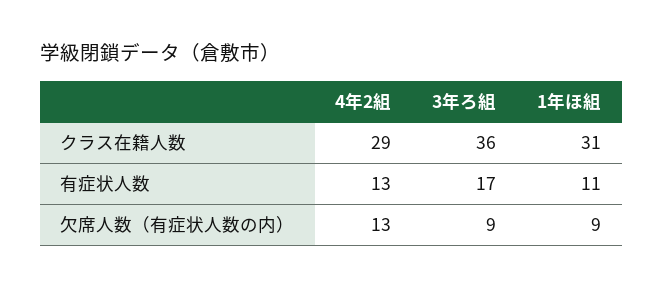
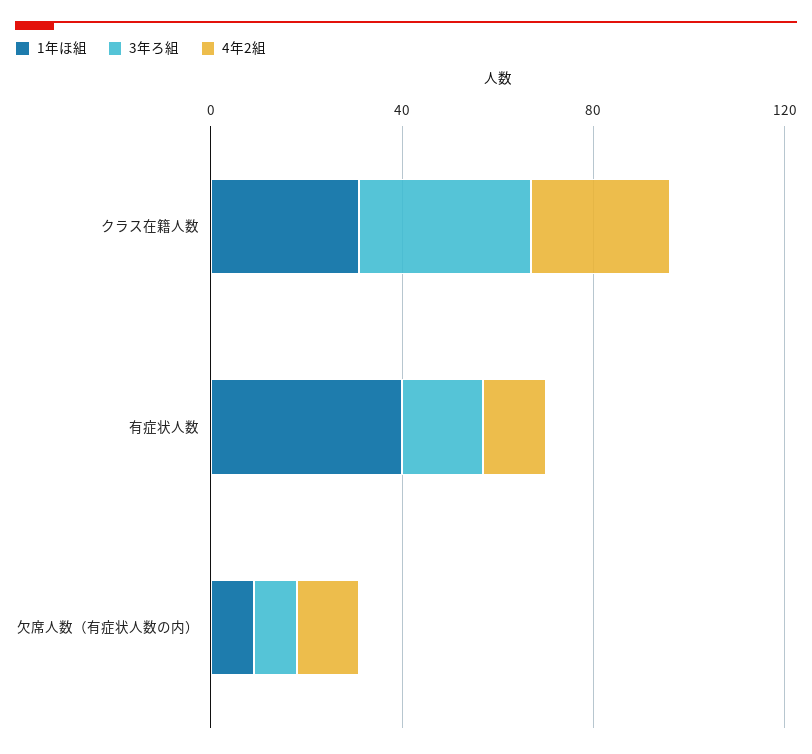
1年ほ組, 有症状人数: 11 -> 40

